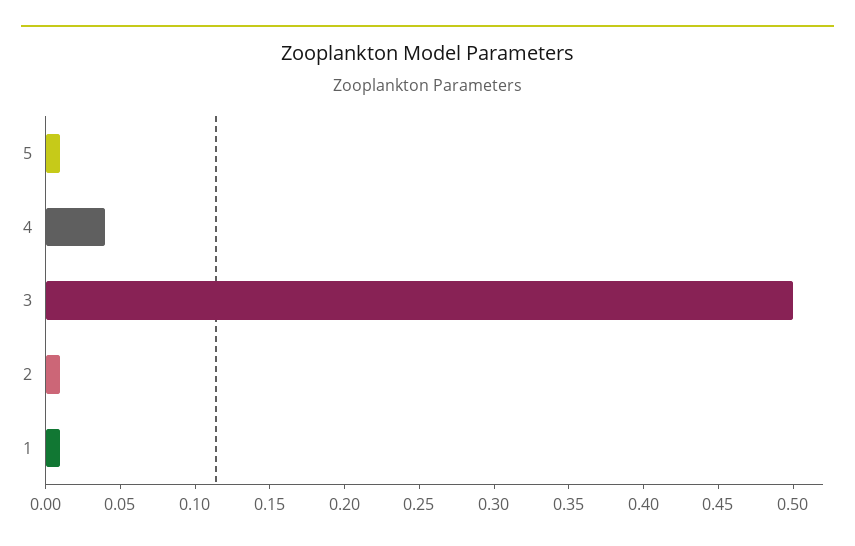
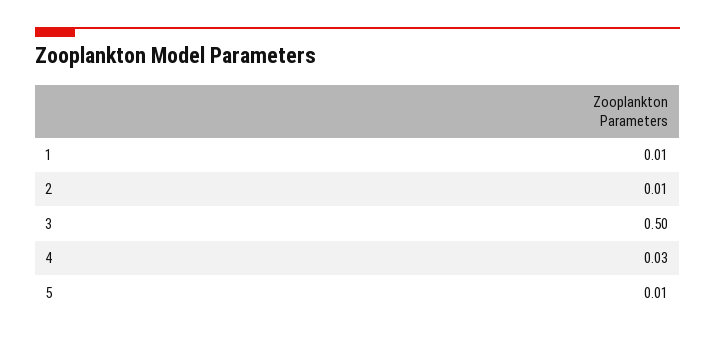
4: 0.04 -> 0.03

